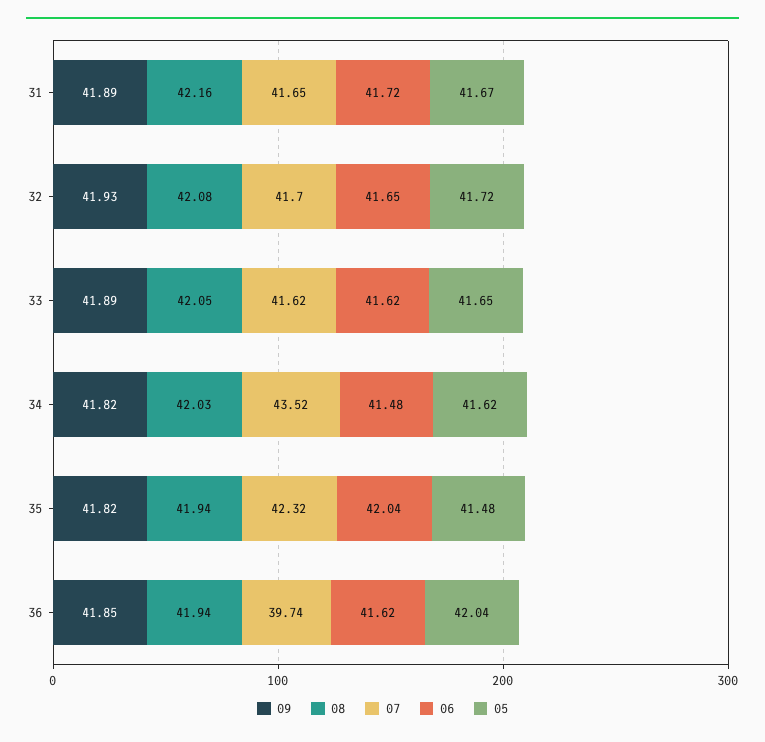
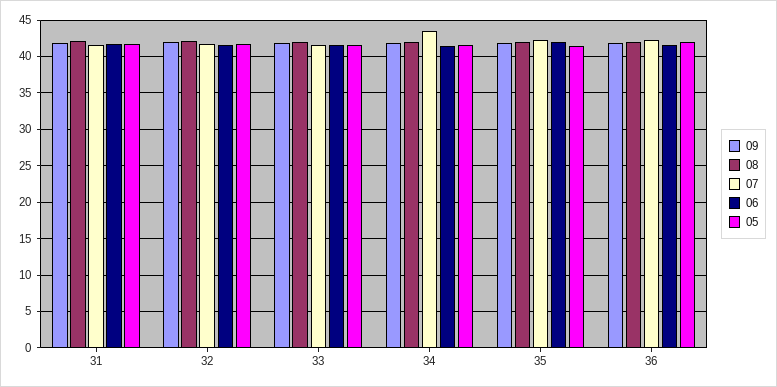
07, 36: 39.74 -> 42

